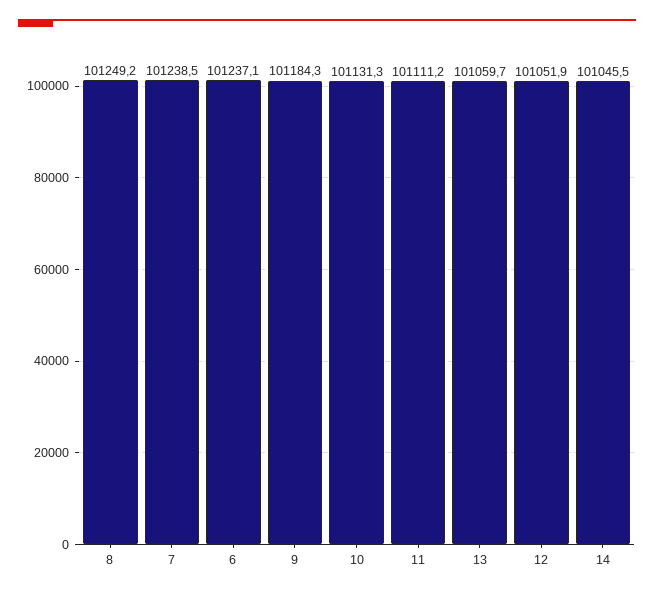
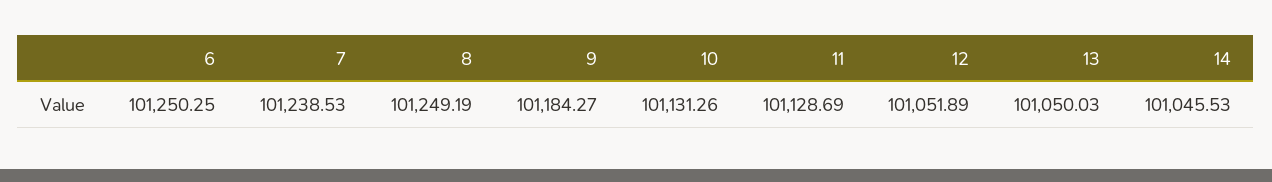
6: 101237.1 -> 101250.25
11: 101111.2 -> 101128.69
13: 101059.7 -> 101050.03

